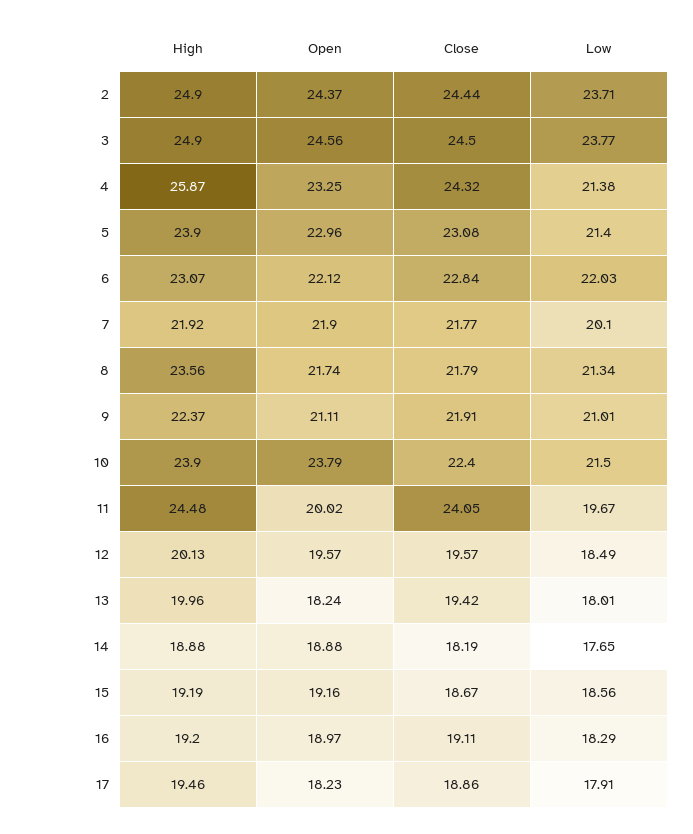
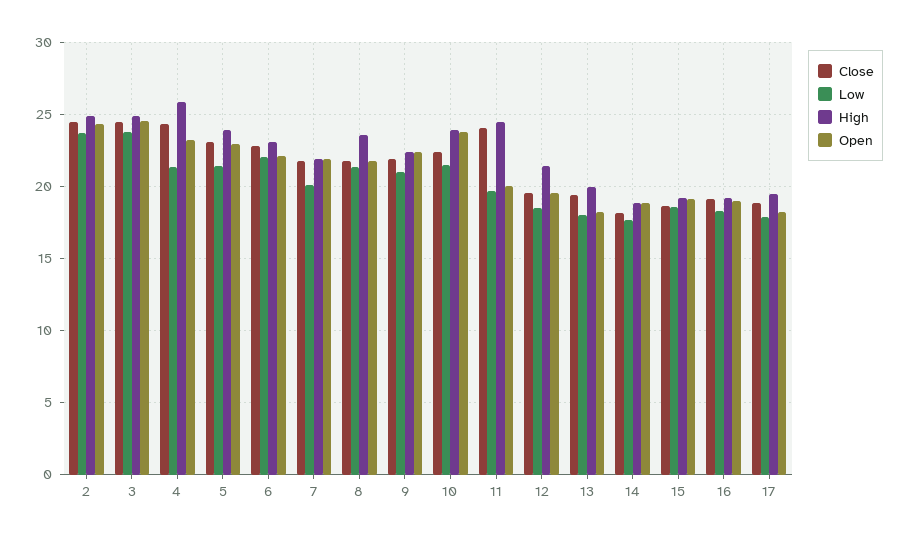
Open, 9: 21.11 -> 22.5
High, 12: 20.13 -> 21.5

